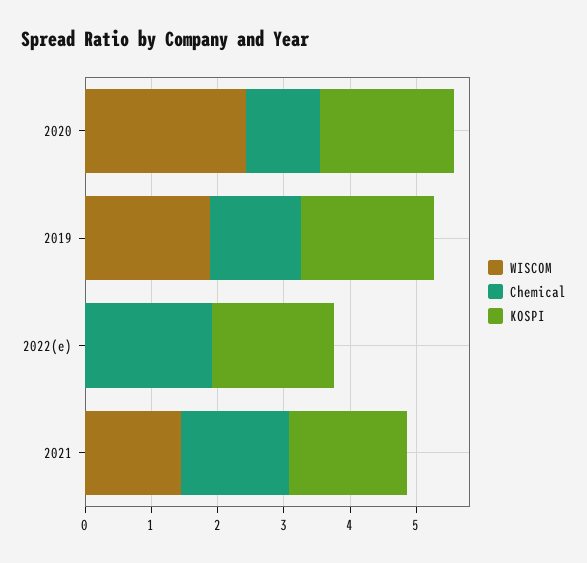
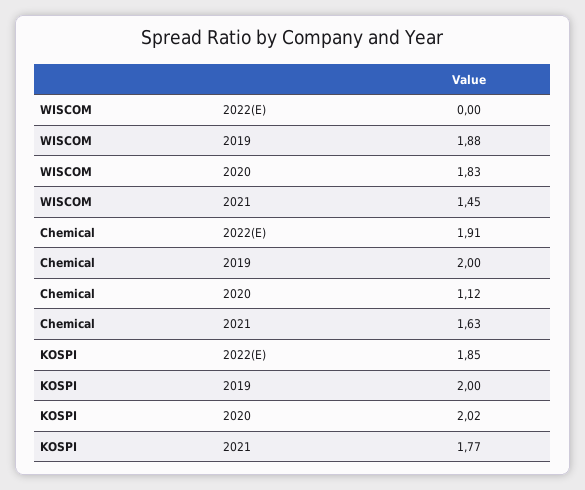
WISCOM, 2020: 2.4 -> 1.83
Chemical, 2019: 1.4 -> 2

